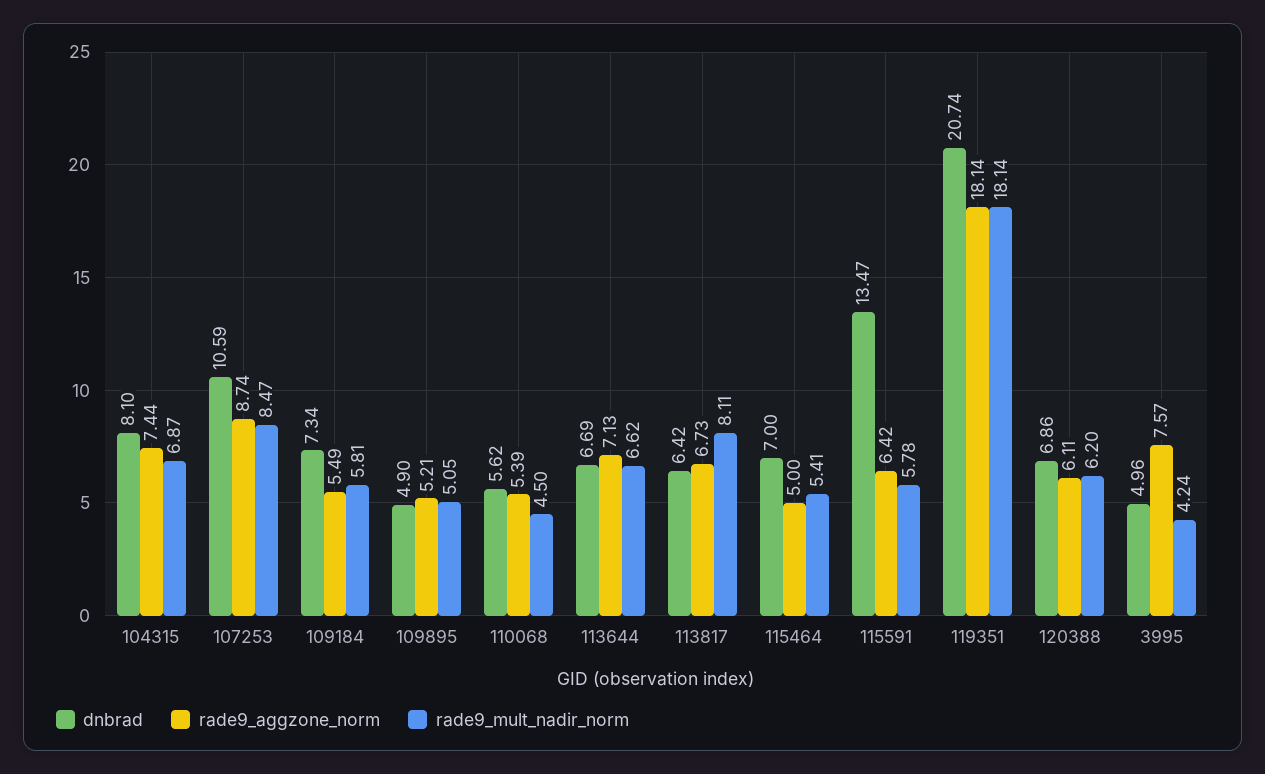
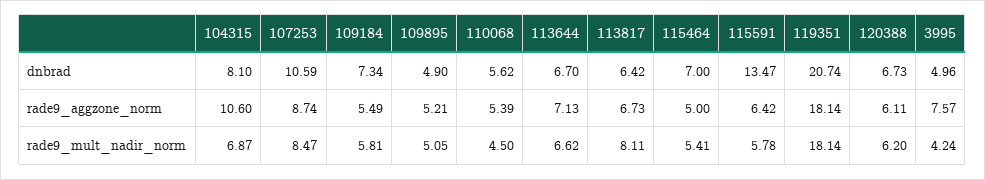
rade9_aggzone_norm, 104315: 7.44 -> 10.6
dnbrad, 113644: 6.69 -> 6.7
dnbrad, 120388: 6.86 -> 6.73

